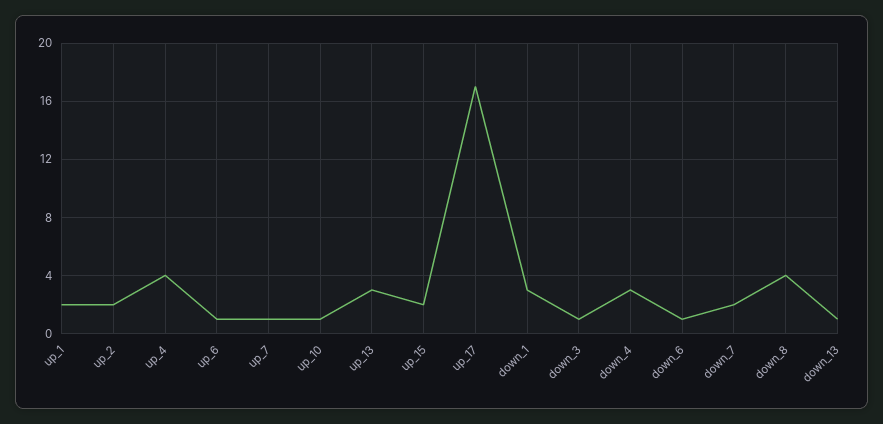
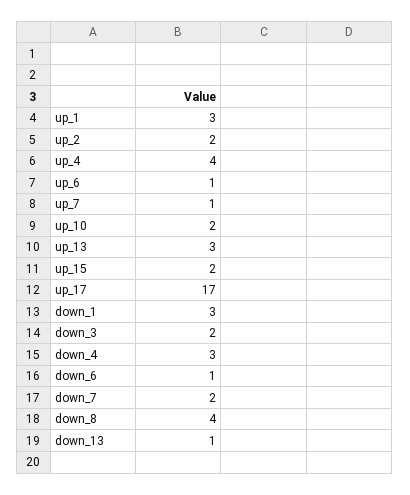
up_1: 2 -> 3
up_10: 1 -> 2
down_3: 1 -> 2

